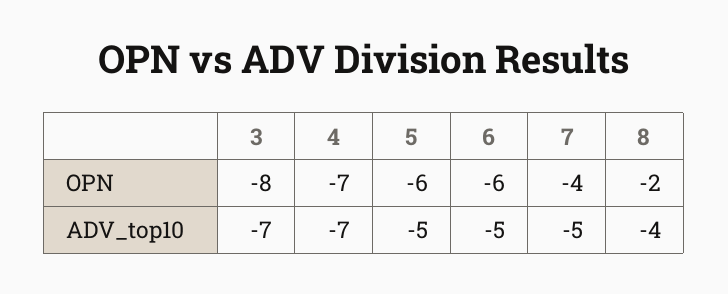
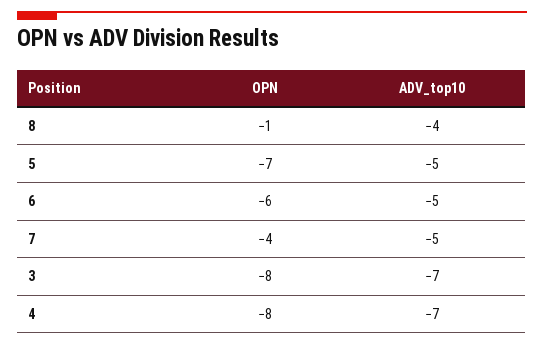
4, OPN: -7 -> -8
5, OPN: -6 -> -7
8, OPN: -2 -> -1

